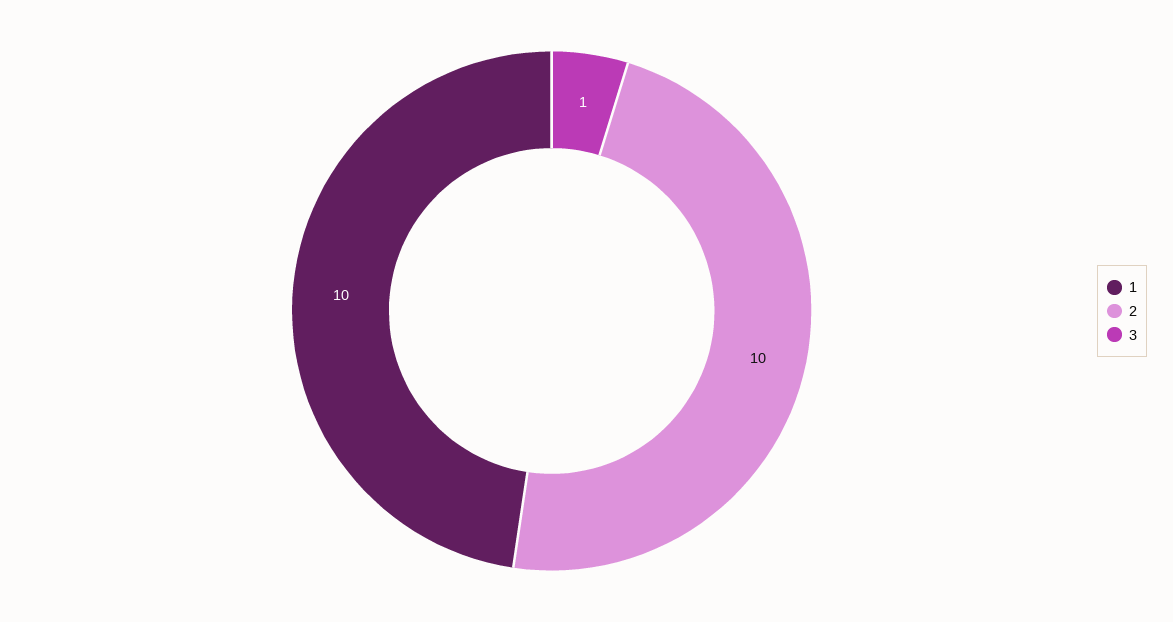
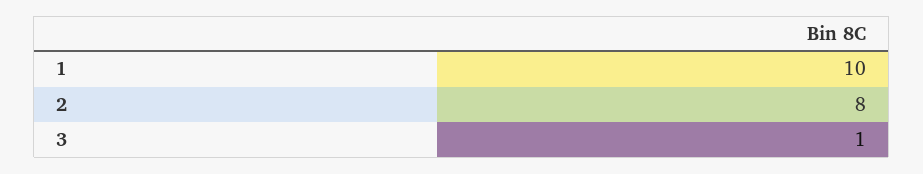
2: 10 -> 8

